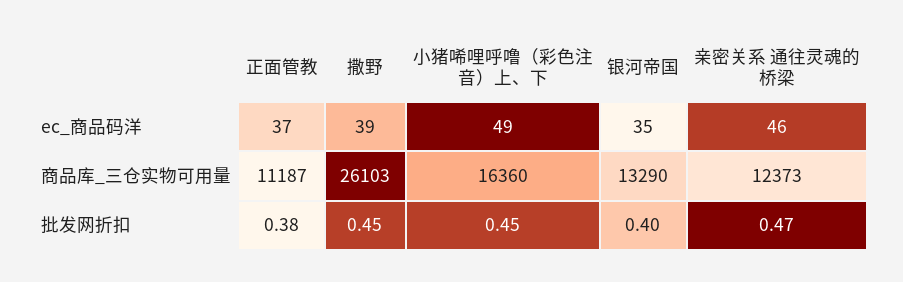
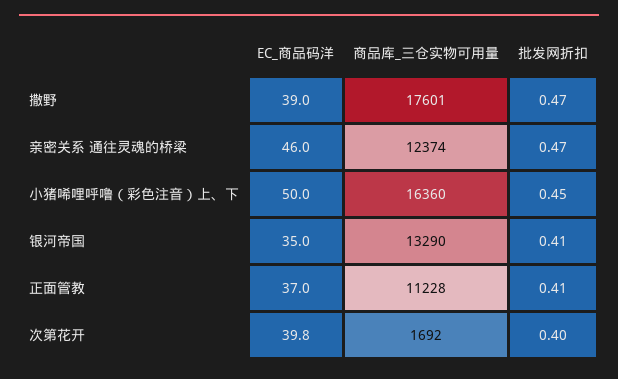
小猪唏哩呼噜（彩色注音）上、下, ec_商品码洋: 49 -> 50
正面管教, 商品库_三仓实物可用量: 11187 -> 11228
撒野, 商品库_三仓实物可用量: 26103 -> 17601
亲密关系 通往灵魂的桥梁, 商品库_三仓实物可用量: 12373 -> 12374
正面管教, 批发网折扣: 0.38 -> 0.41
撒野, 批发网折扣: 0.45 -> 0.47
银河帝国, 批发网折扣: 0.4 -> 0.41
次第花开, ec_商品码洋: none -> 39.8
次第花开, 商品库_三仓实物可用量: none -> 1692
次第花开, 批发网折扣: none -> 0.4

